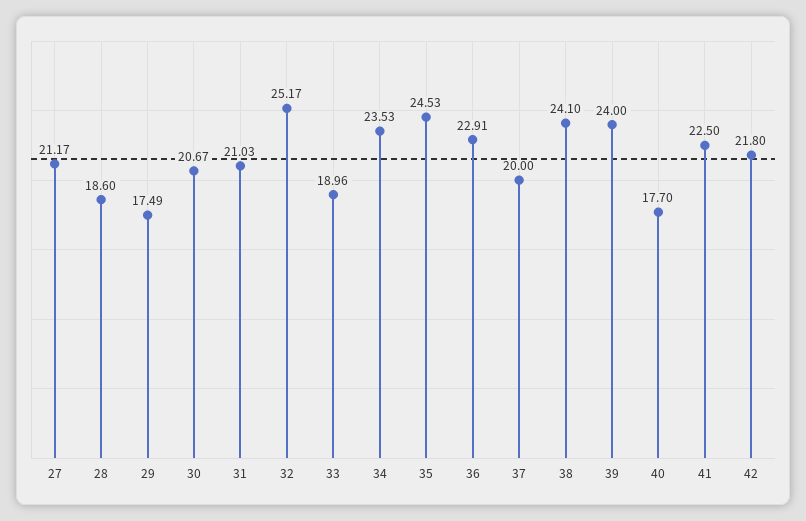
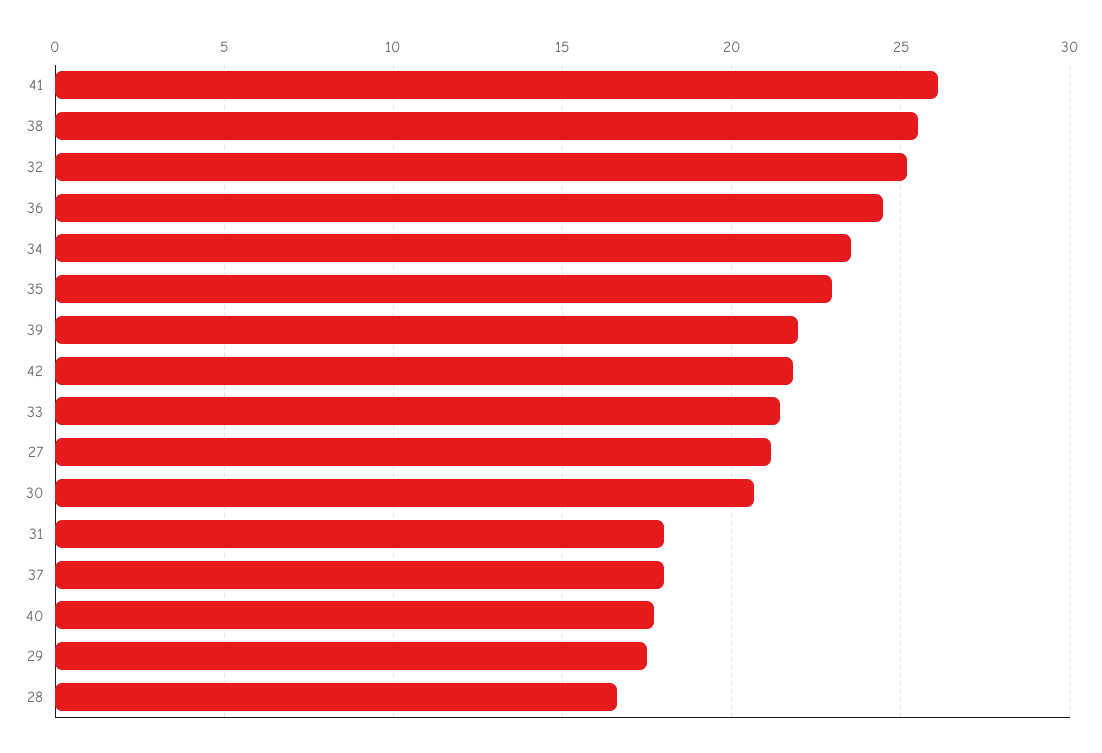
28: 18.6 -> 16.5
31: 21.03 -> 18
33: 18.96 -> 21.5
35: 24.53 -> 23
36: 22.91 -> 24.5
37: 20 -> 18
38: 24.1 -> 25.5
39: 24 -> 22
41: 22.5 -> 26

